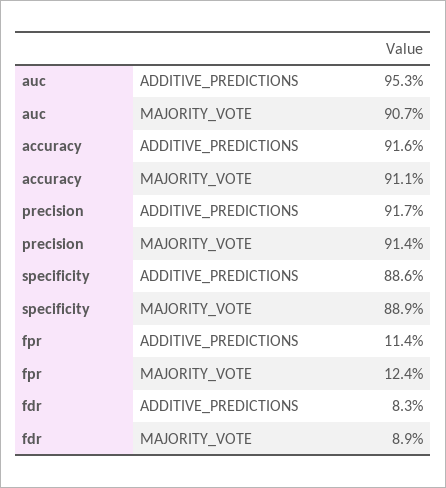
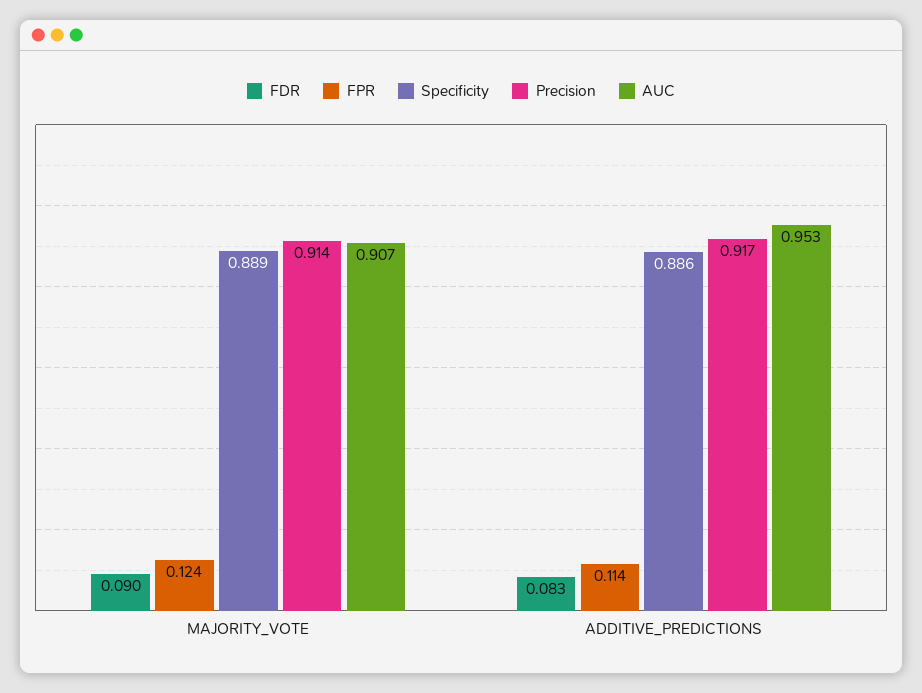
accuracy, ADDITIVE_PREDICTIONS: 0.916 -> none
accuracy, MAJORITY_VOTE: 0.911 -> none
fdr, MAJORITY_VOTE: 0.089 -> 0.09

